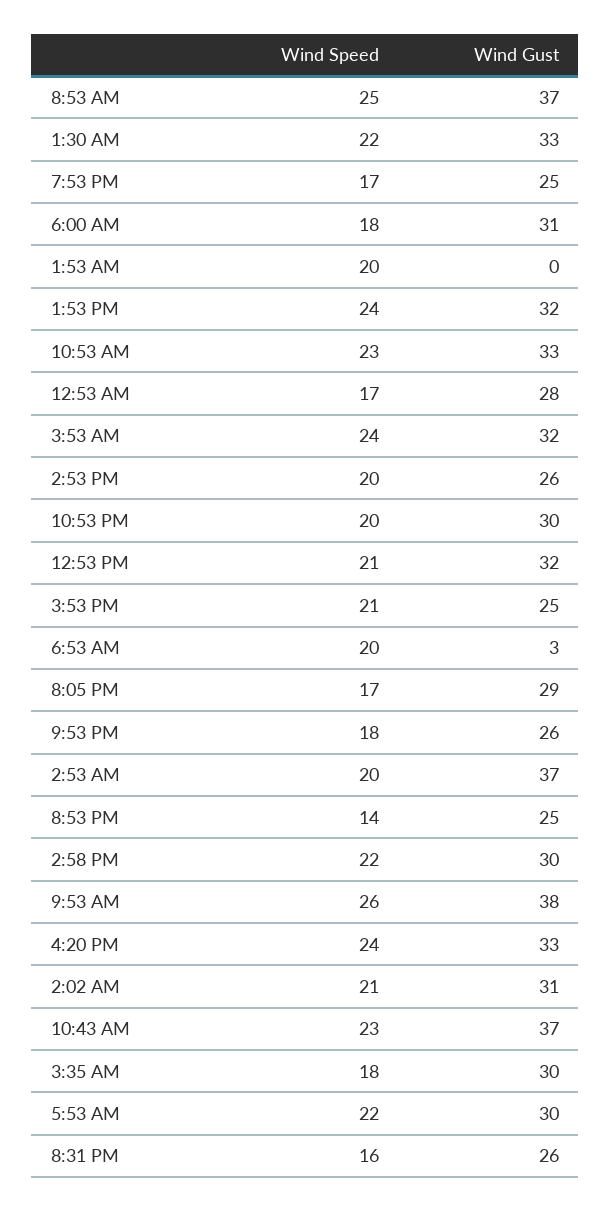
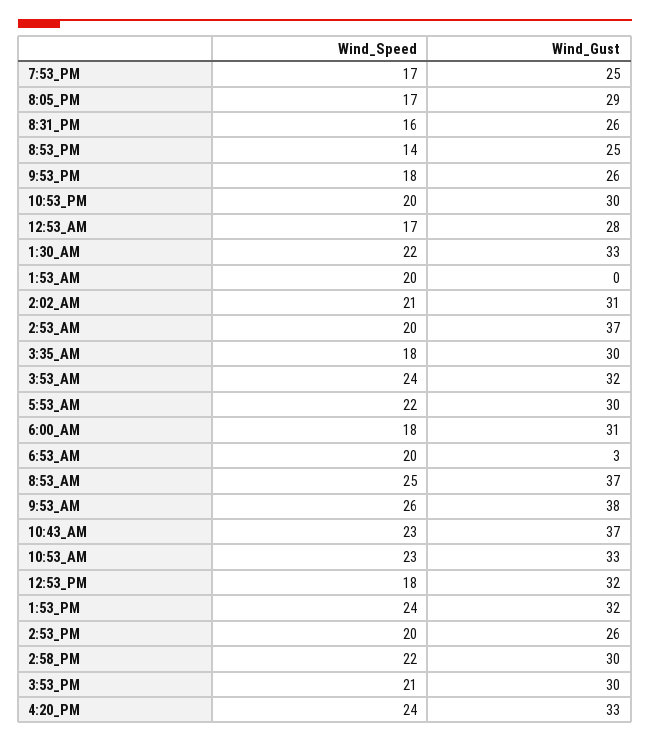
Wind Speed, 12:53 PM: 21 -> 18
Wind Gust, 3:53 PM: 25 -> 30

